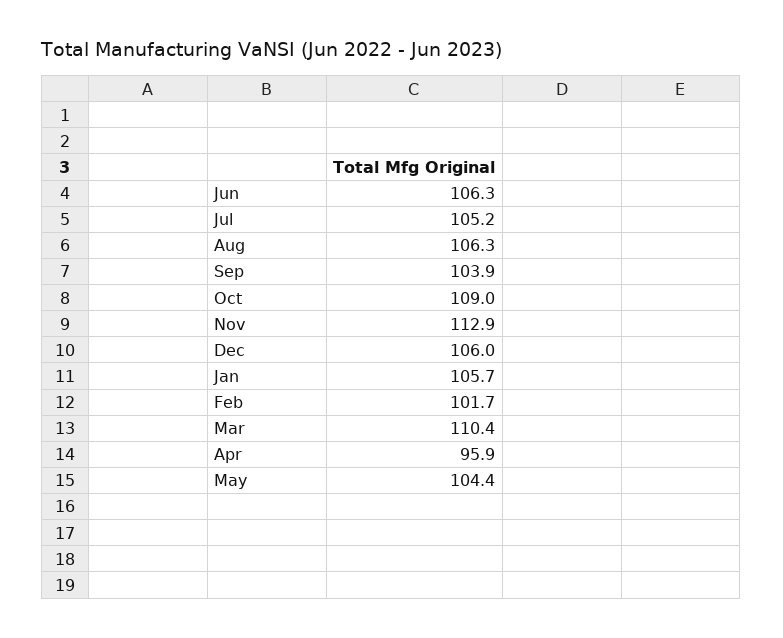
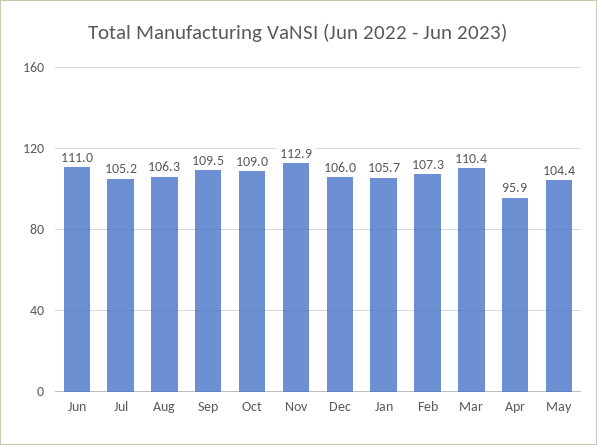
Jun: 106.3 -> 111
Sep: 103.9 -> 109.5
Feb: 101.7 -> 107.3

